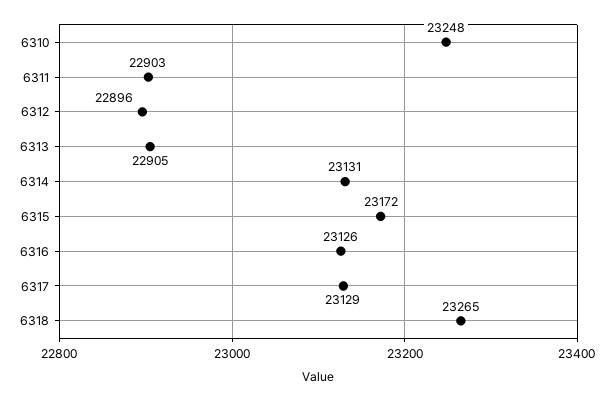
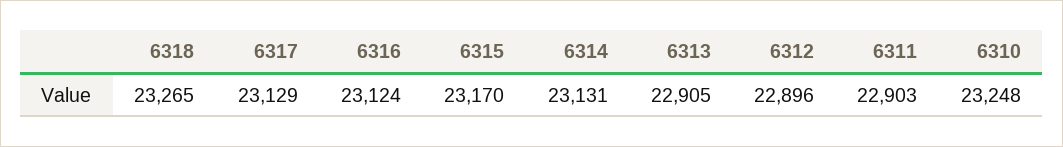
6315: 23172 -> 23170
6316: 23126 -> 23124

